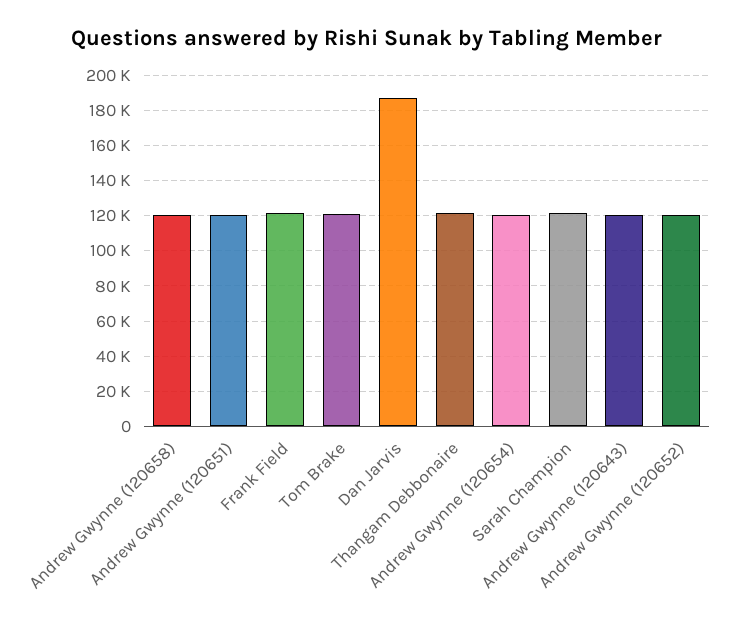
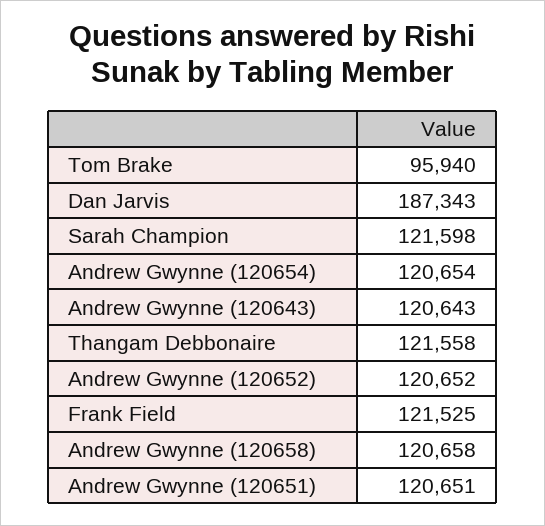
Tom Brake: 120000 -> 95940

